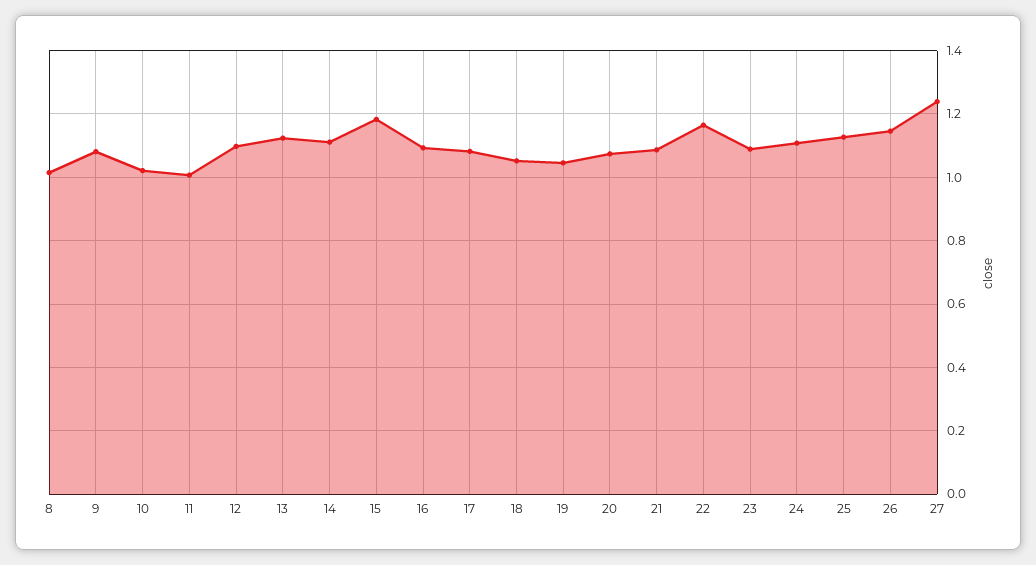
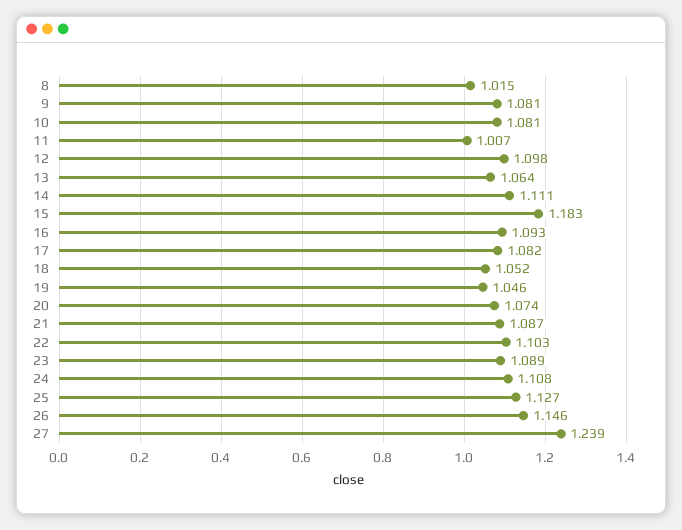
10: 1.02 -> 1.081
13: 1.12 -> 1.064
22: 1.16 -> 1.103

